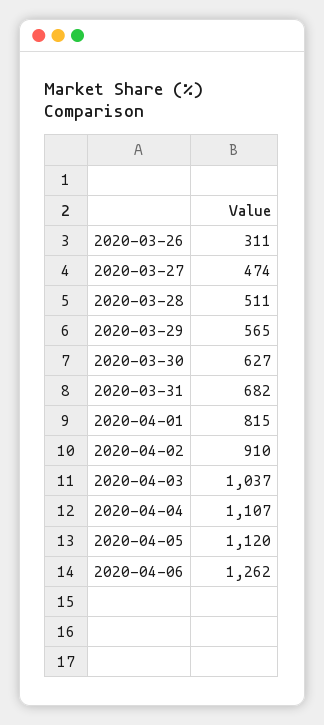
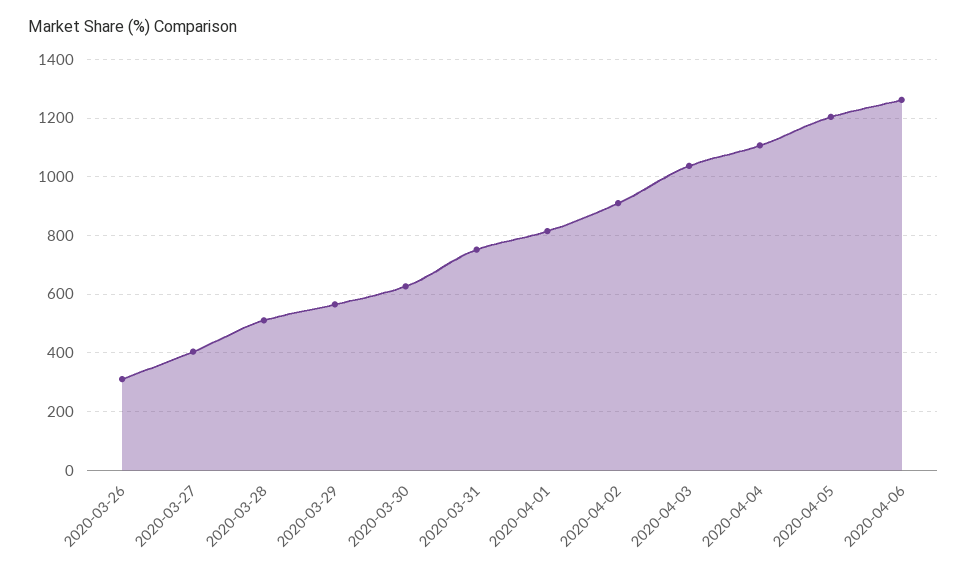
2020-03-27: 474 -> 400
2020-03-31: 682 -> 750
2020-04-05: 1120 -> 1200

